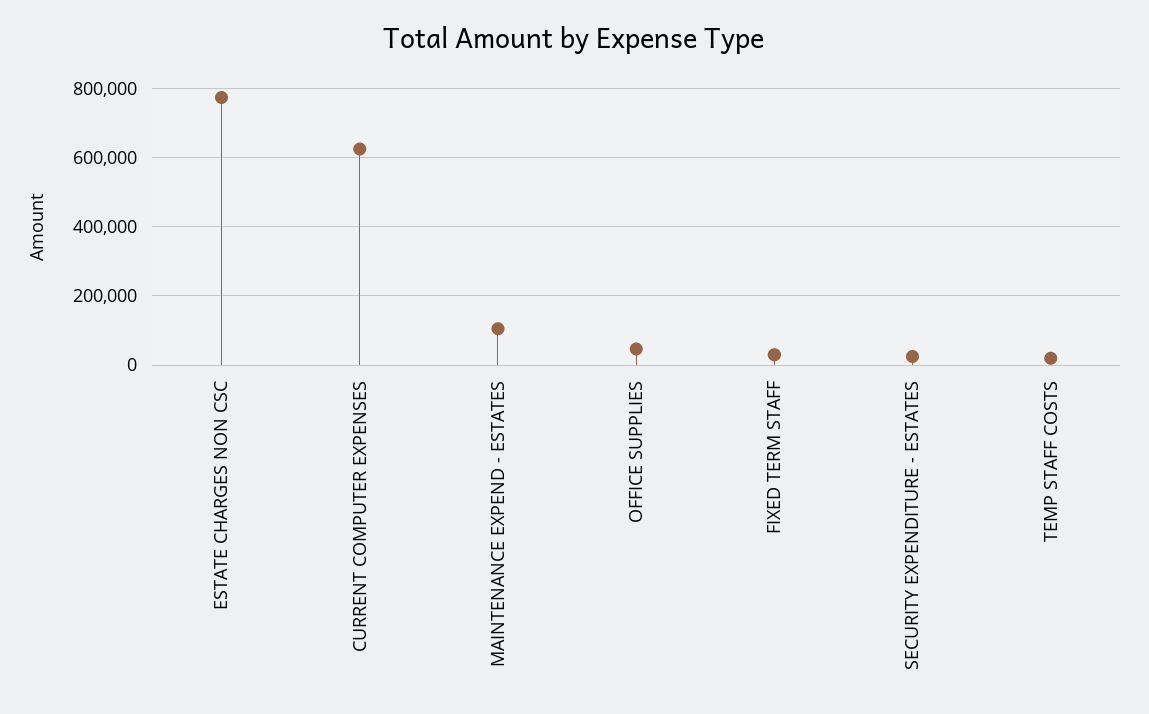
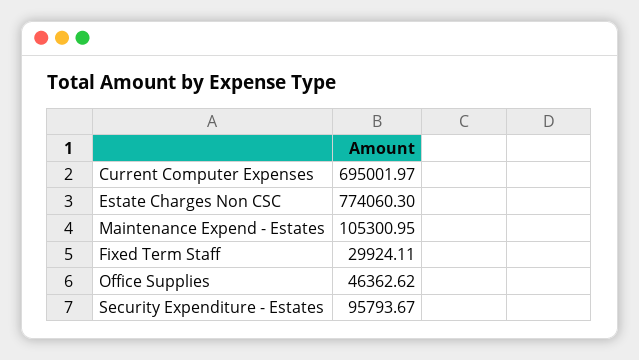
CURRENT COMPUTER EXPENSES: 620000 -> 695001.97
SECURITY EXPENDITURE - ESTATES: 20000 -> 95793.67
TEMP STAFF COSTS: 20000 -> none

